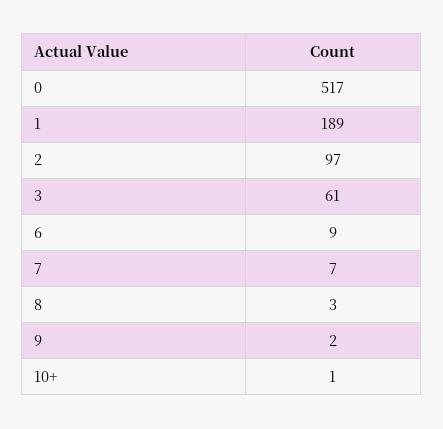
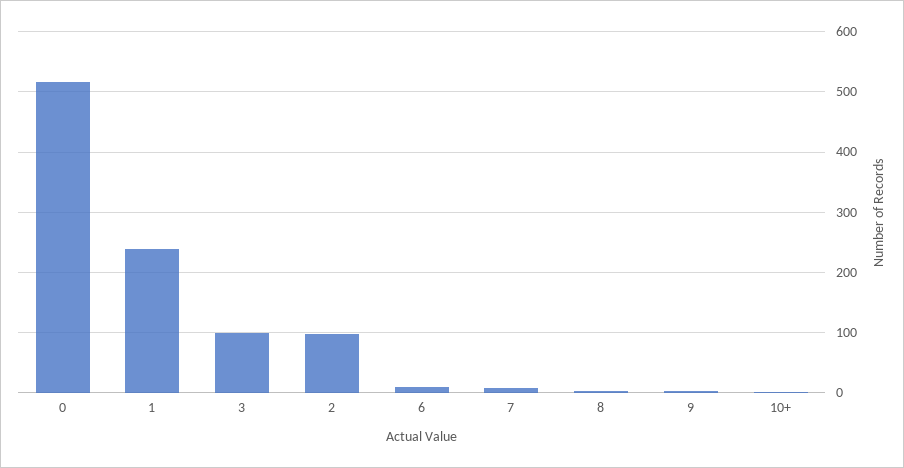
1: 189 -> 240
3: 61 -> 100

